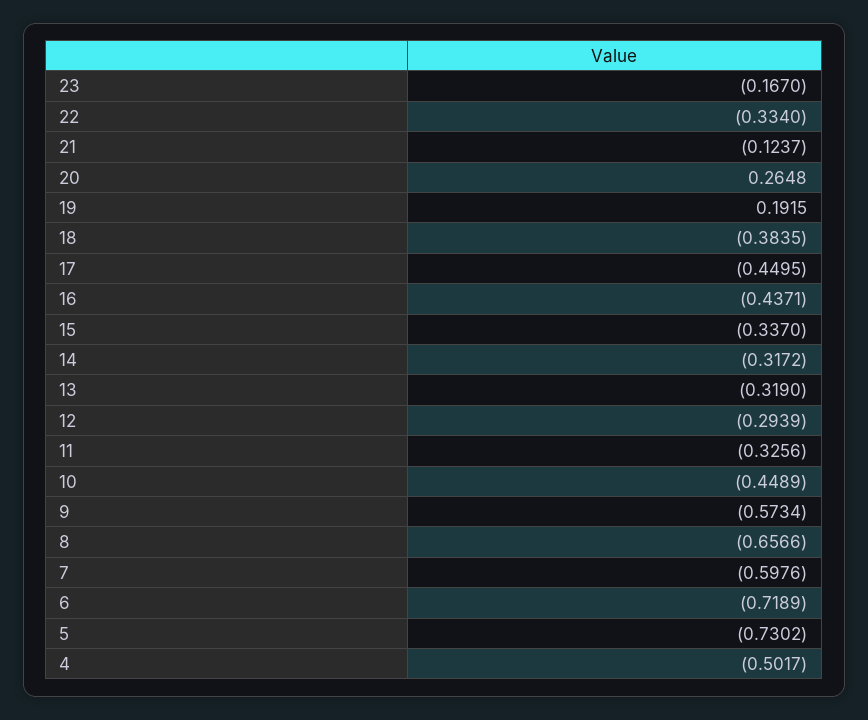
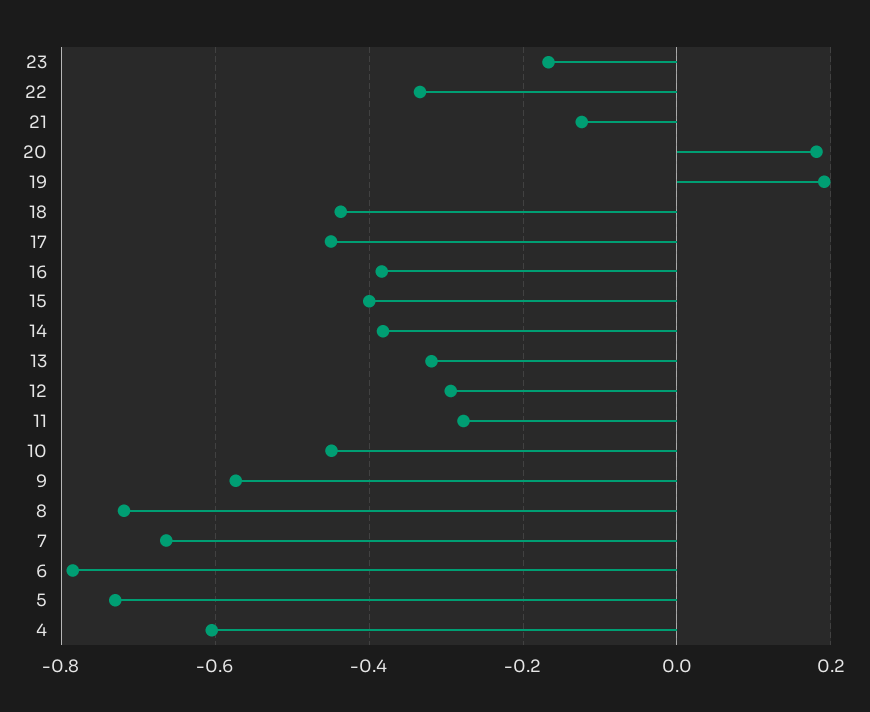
20: 0.2648 -> 0.18
18: -0.3835 -> -0.44
16: -0.4371 -> -0.38
15: -0.337 -> -0.4
14: -0.3172 -> -0.38
11: -0.3256 -> -0.28
8: -0.6566 -> -0.72
7: -0.5976 -> -0.66
6: -0.7189 -> -0.78
4: -0.5017 -> -0.6

